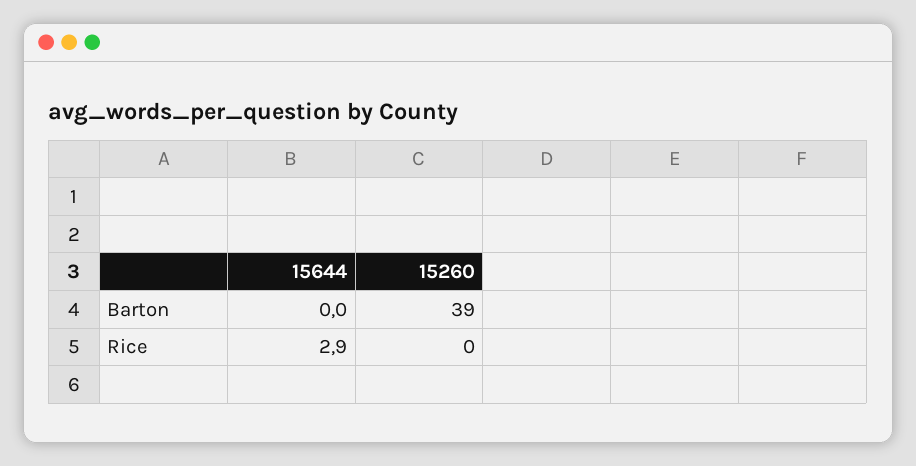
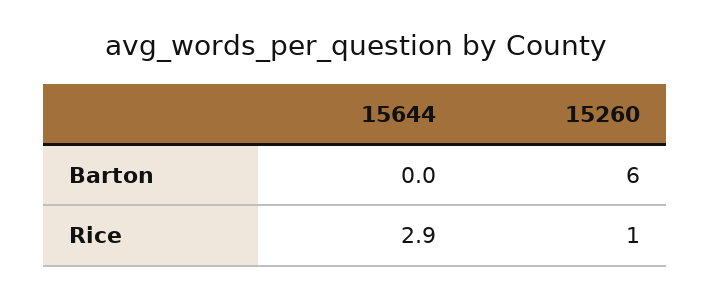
15260, Barton: 39 -> 6
15260, Rice: 0 -> 1

